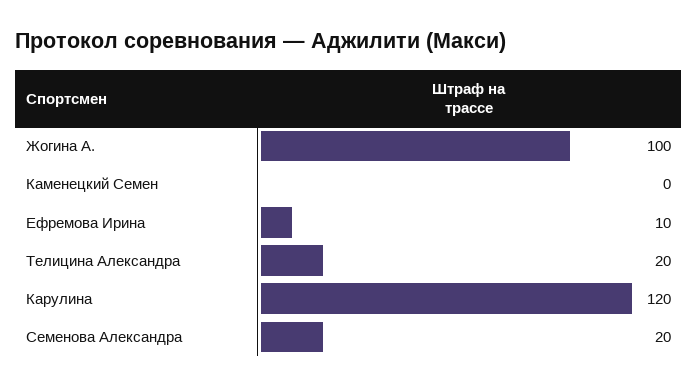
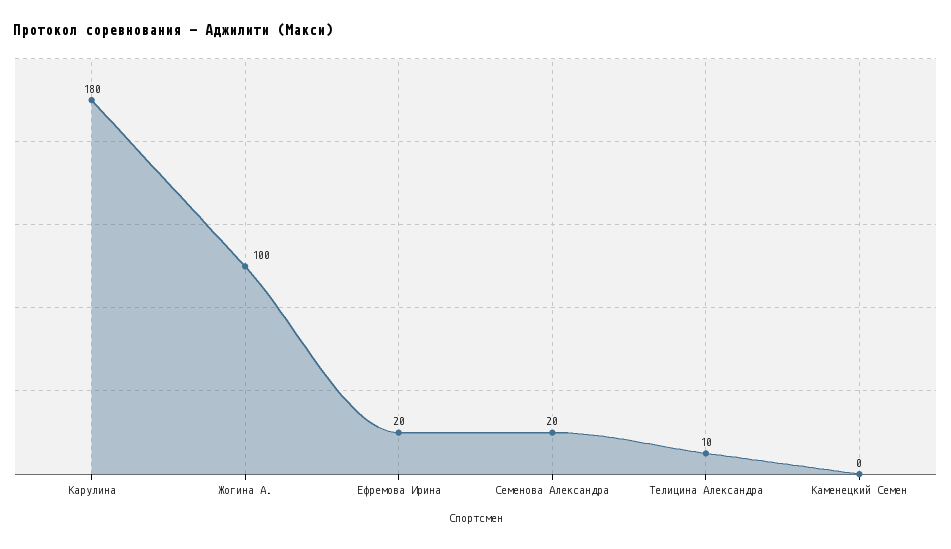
Ефремова Ирина: 10 -> 20
Телицина Александра: 20 -> 10
Карулина: 120 -> 180

